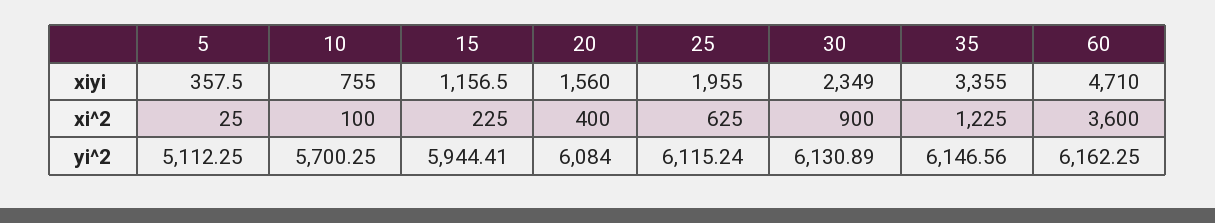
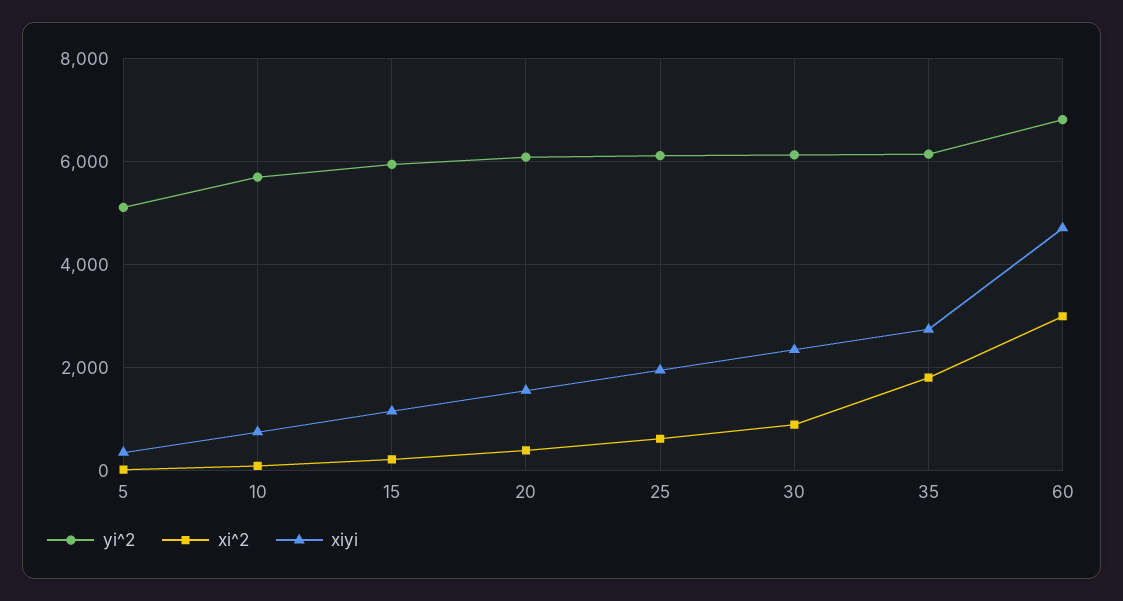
xiyi, 35: 3355 -> 2800
xi^2, 35: 1225 -> 1800
xi^2, 60: 3600 -> 3000
yi^2, 60: 6162.25 -> 6800

